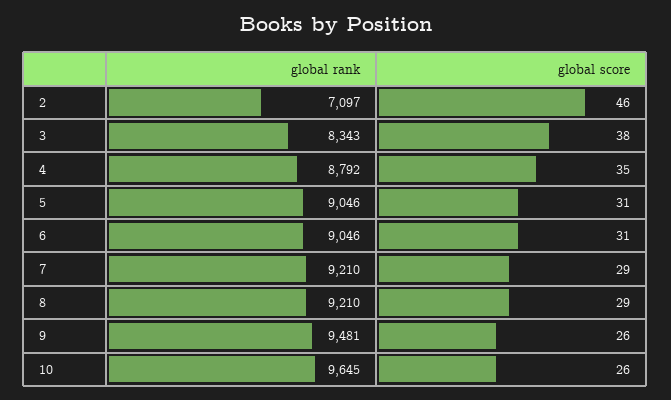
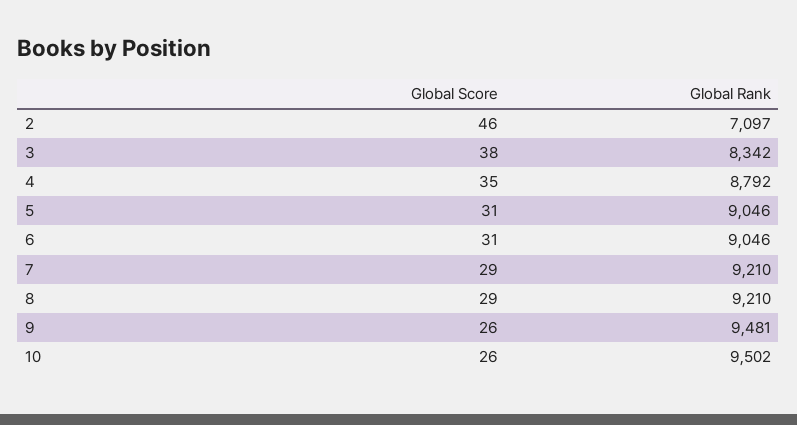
global rank, 3: 8343 -> 8342
global rank, 10: 9645 -> 9502

